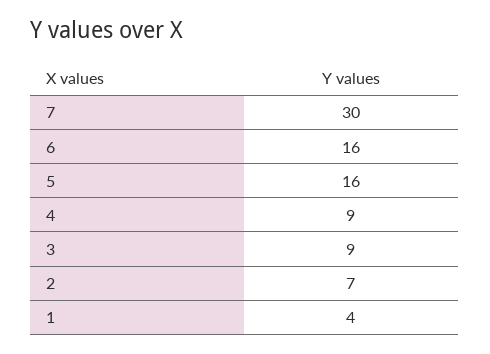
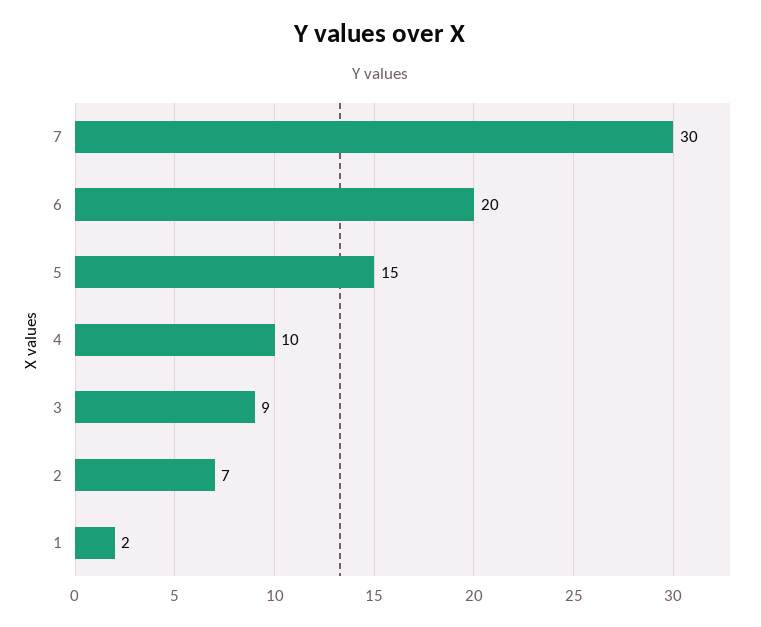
6: 16 -> 20
5: 16 -> 15
4: 9 -> 10
1: 4 -> 2

